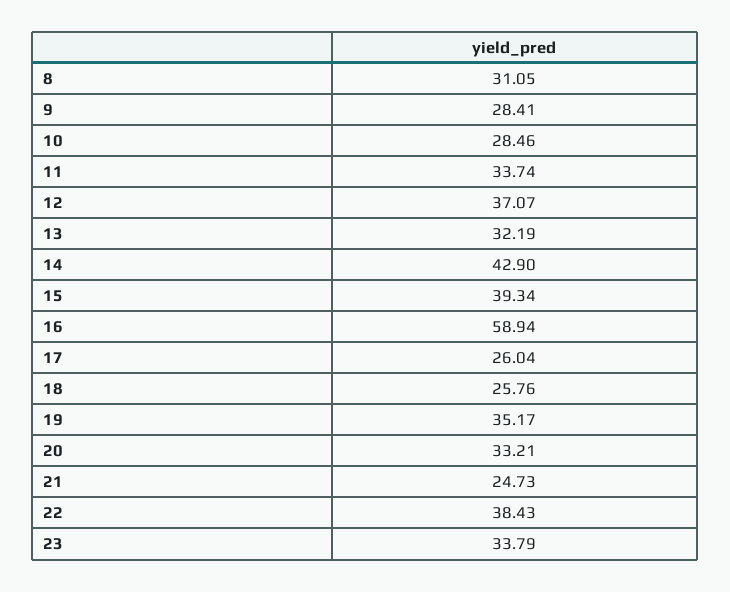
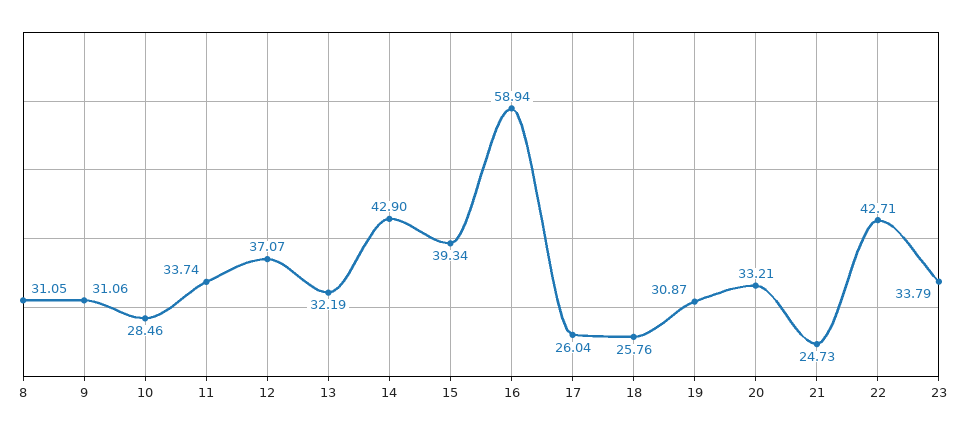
9: 28.41 -> 31.06
19: 35.17 -> 30.87
22: 38.43 -> 42.71

